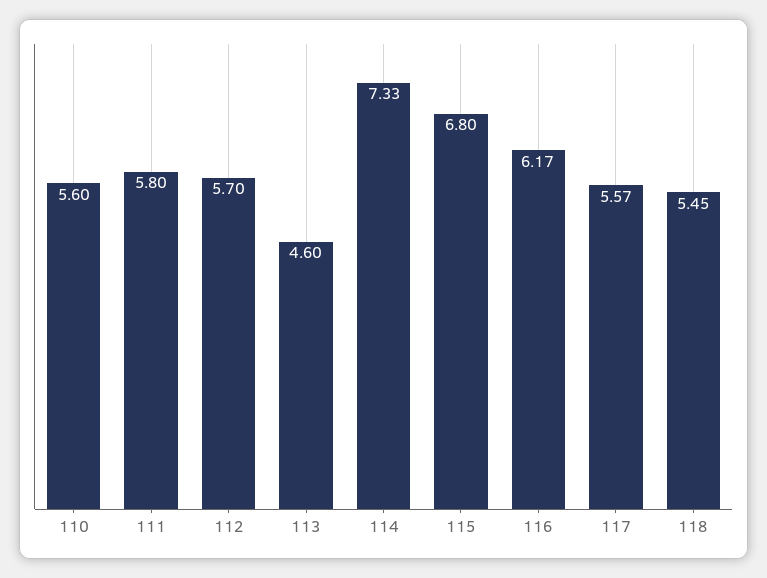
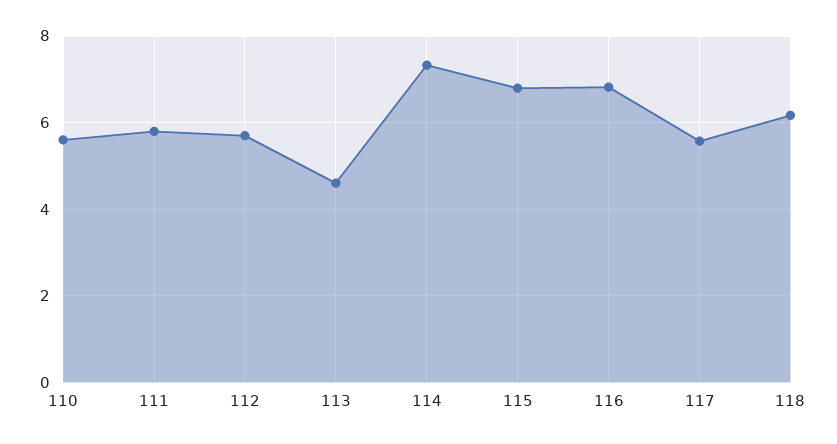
116: 6.17 -> 6.8
118: 5.45 -> 6.2

